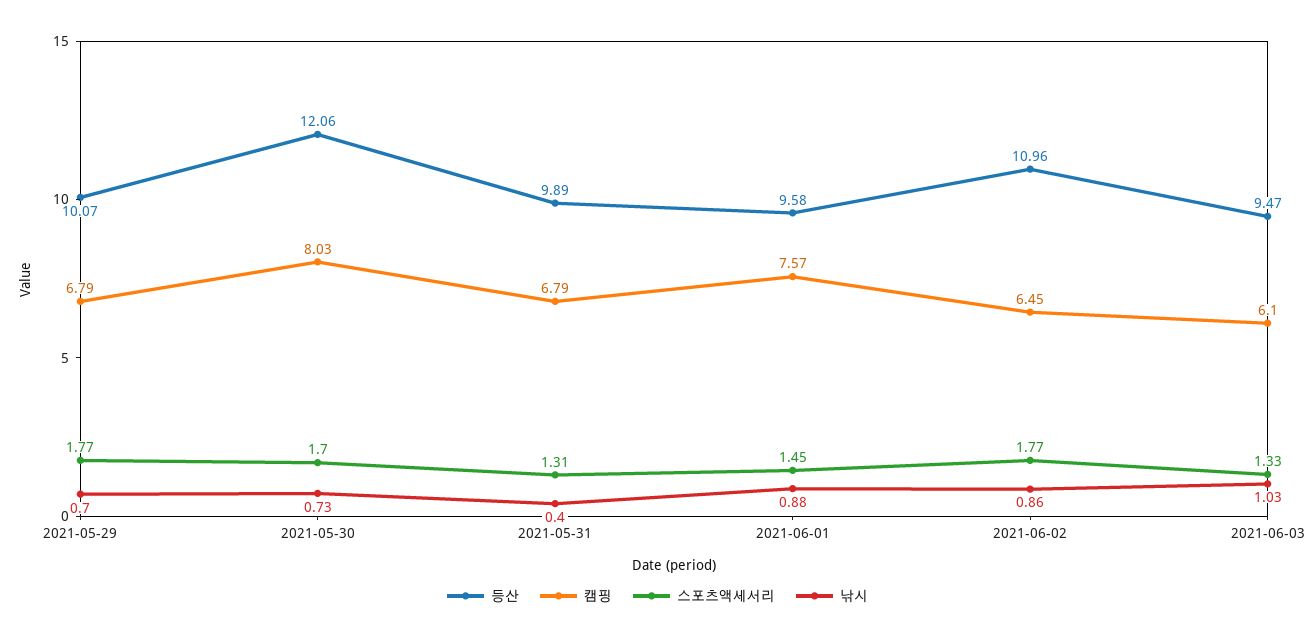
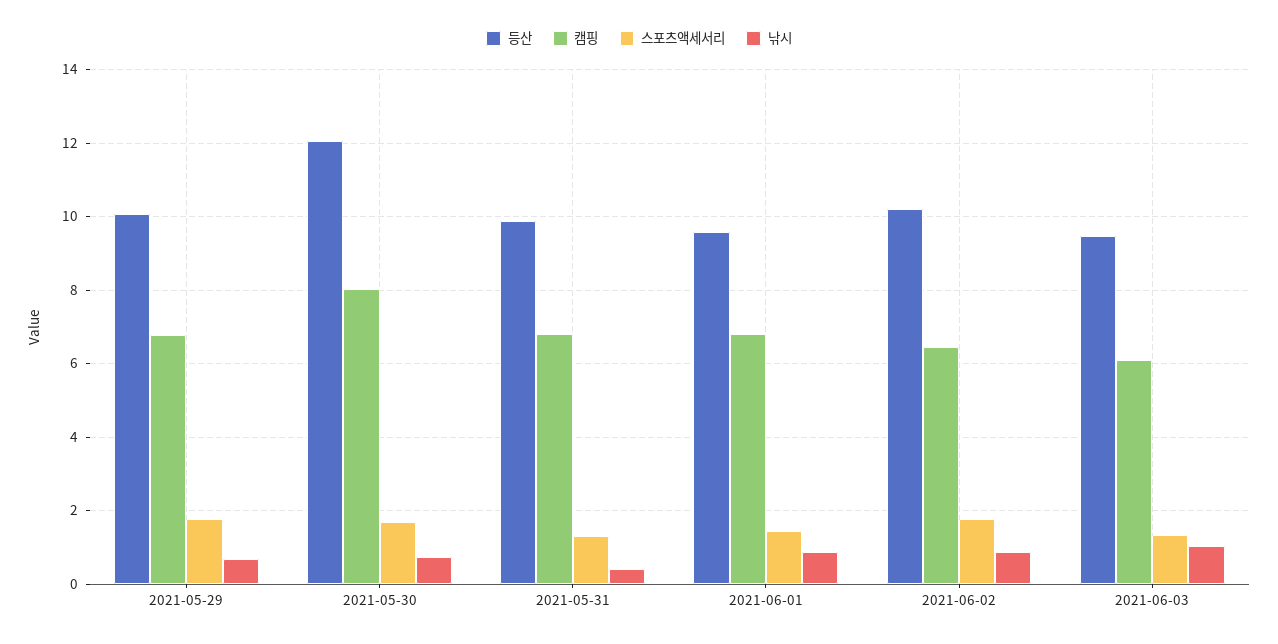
캠핑, 2021-06-01: 7.57 -> 6.8
등산, 2021-06-02: 10.96 -> 10.2

